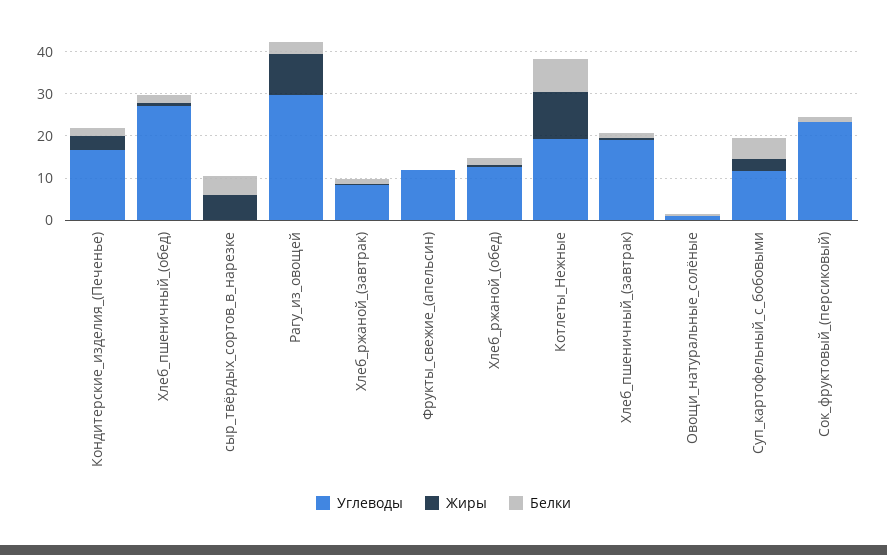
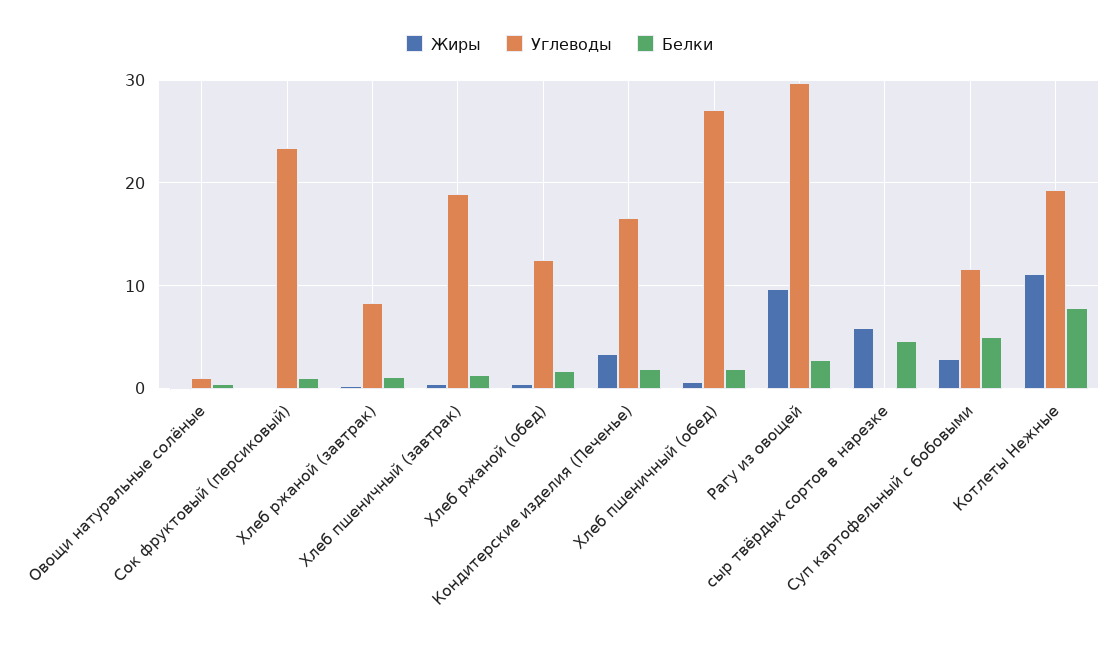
Углеводы, Фрукты_свежие_(апельсин): 12 -> none
Жиры, Фрукты_свежие_(апельсин): 0 -> none
Белки, Фрукты_свежие_(апельсин): 0 -> none

